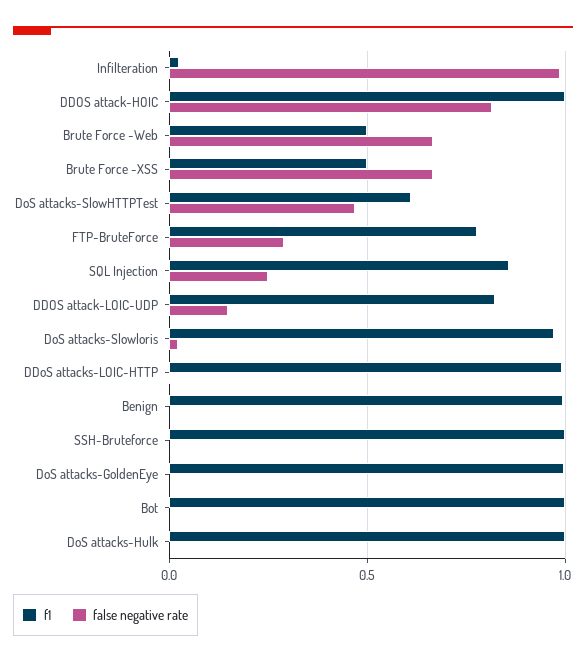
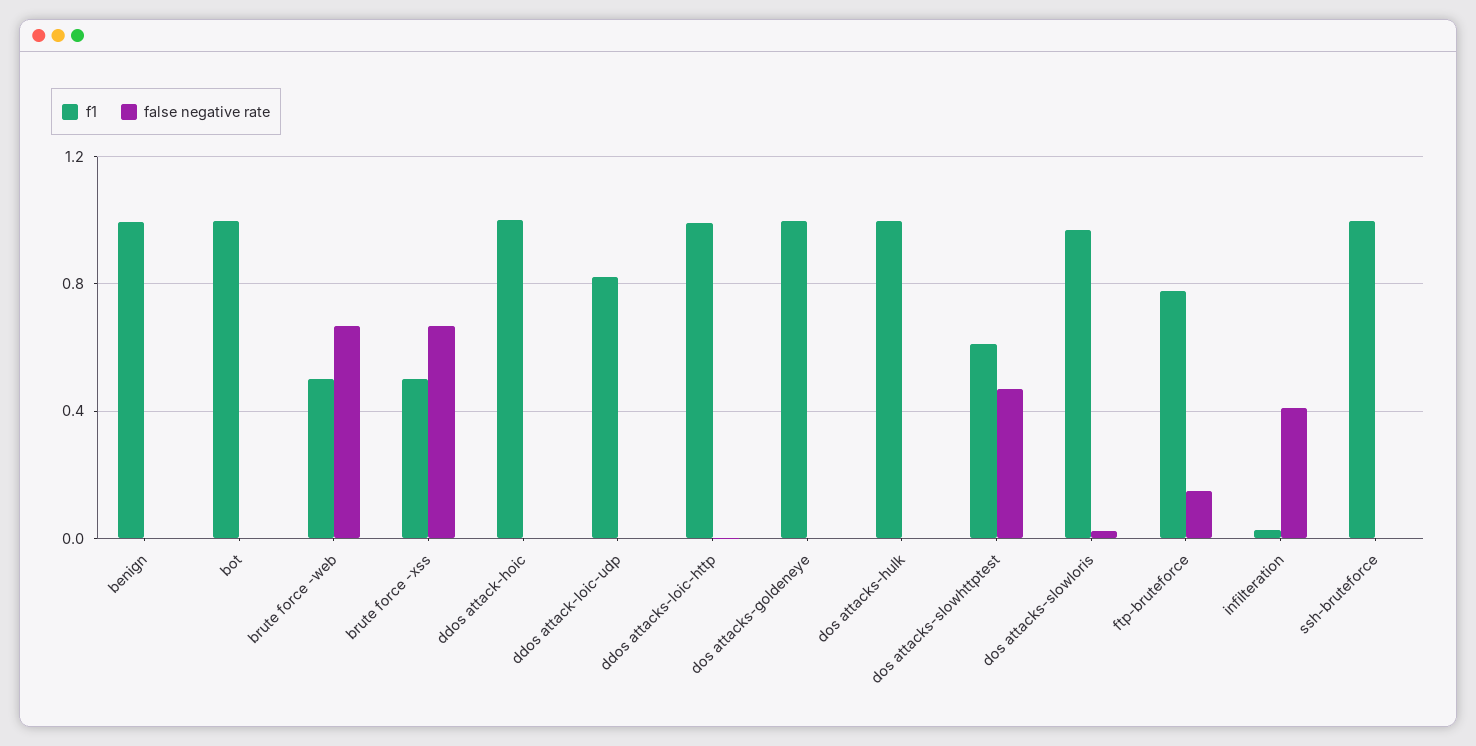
false negative rate, Infilteration: 1 -> 0.4
false negative rate, DDOS attack-HOIC: 0.8 -> 0
false negative rate, FTP-BruteForce: 0.3 -> 0.15
f1, SQL Injection: 0.85 -> none
false negative rate, SQL Injection: 0.25 -> none
false negative rate, DDOS attack-LOIC-UDP: 0.15 -> 0

